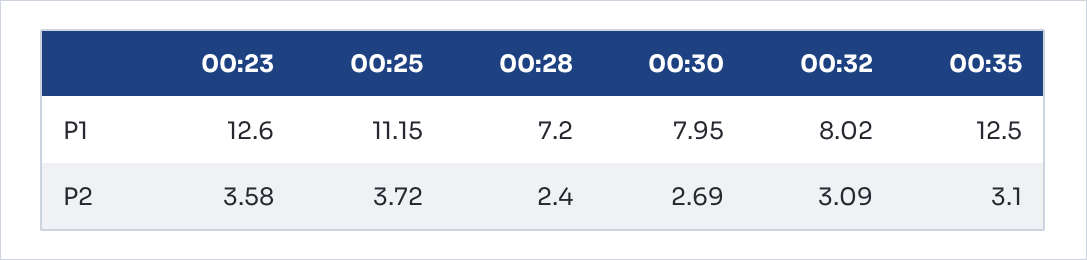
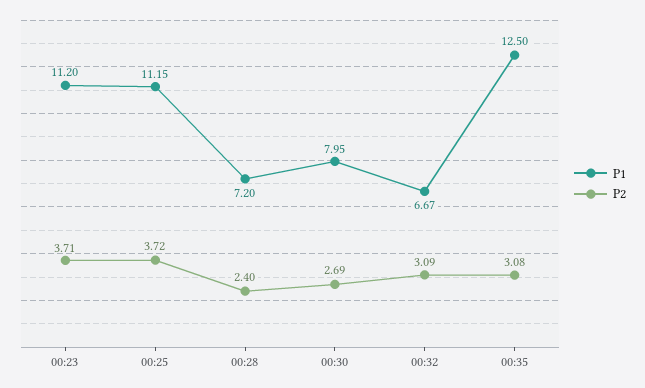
P1, 00:23: 12.6 -> 11.2
P1, 00:32: 8.02 -> 6.67
P2, 00:23: 3.58 -> 3.71
P2, 00:35: 3.1 -> 3.08

